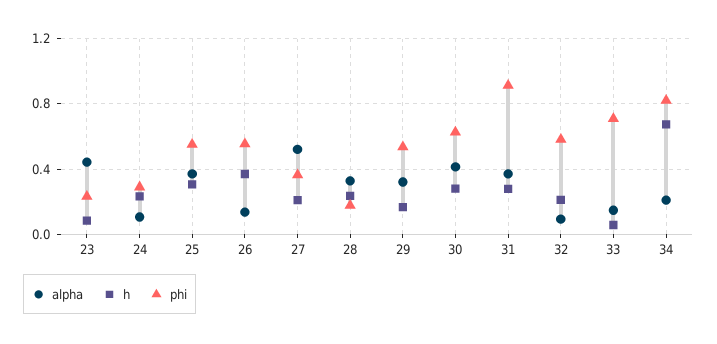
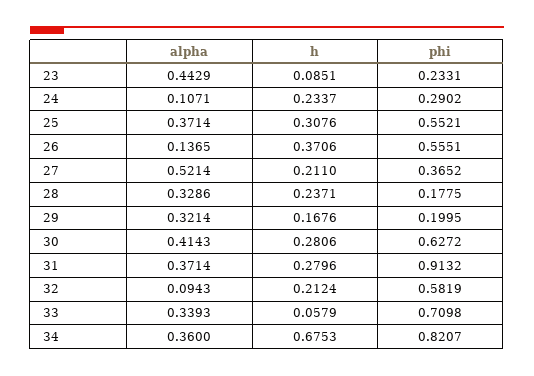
phi, 29: 0.55 -> 0.1995
alpha, 33: 0.15 -> 0.3393
alpha, 34: 0.2 -> 0.36

